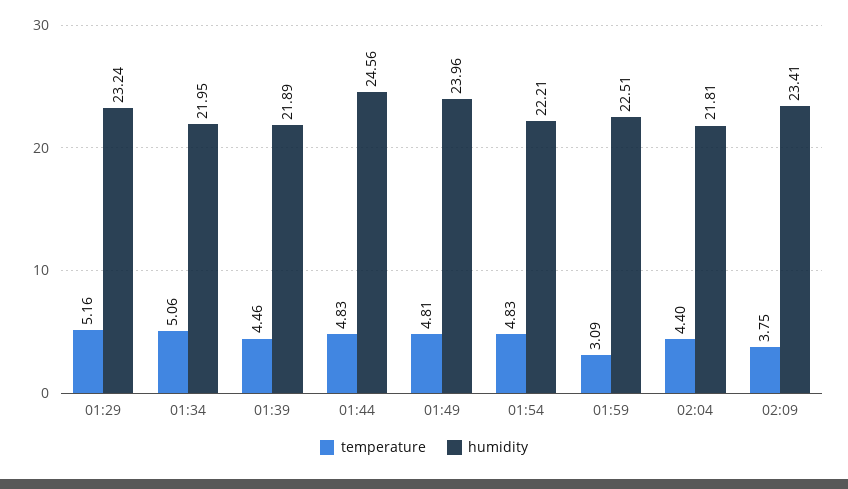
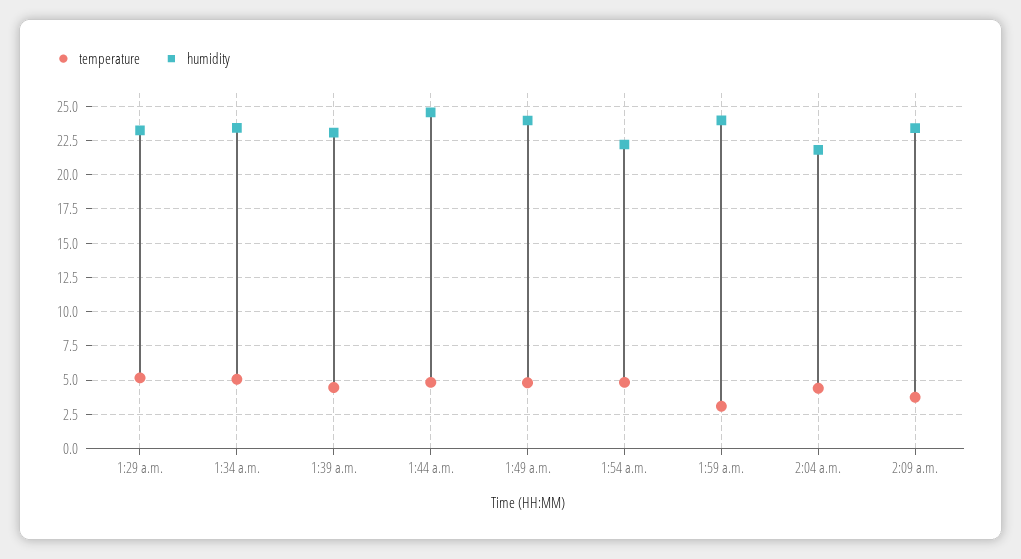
humidity, 01:34: 21.95 -> 23.5
humidity, 01:39: 21.89 -> 23
humidity, 01:59: 22.51 -> 24

